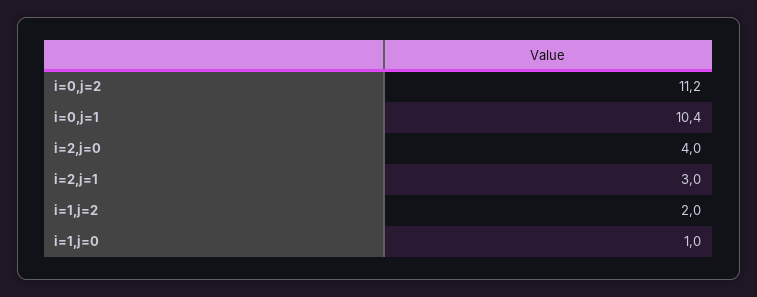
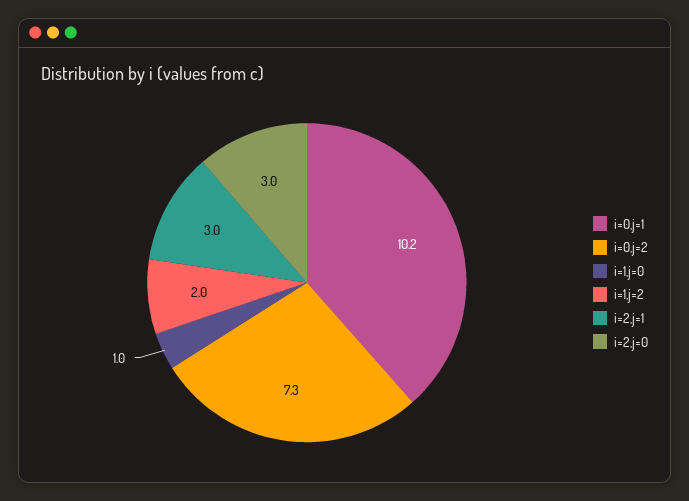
i=0,j=2: 11.2 -> 7.3
i=0,j=1: 10.4 -> 10.2
i=2,j=0: 4 -> 3

